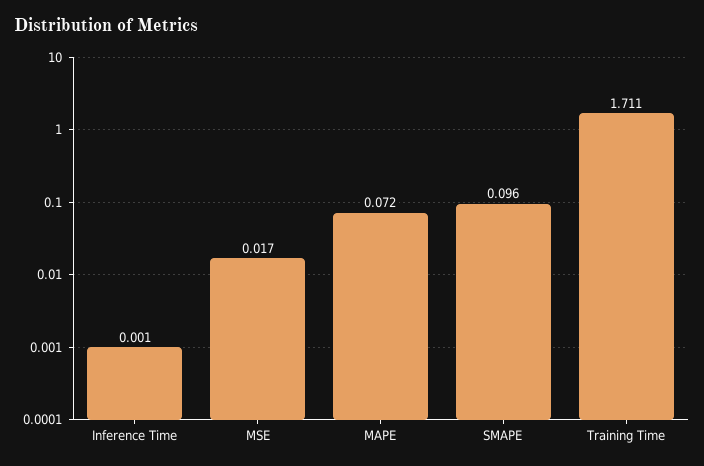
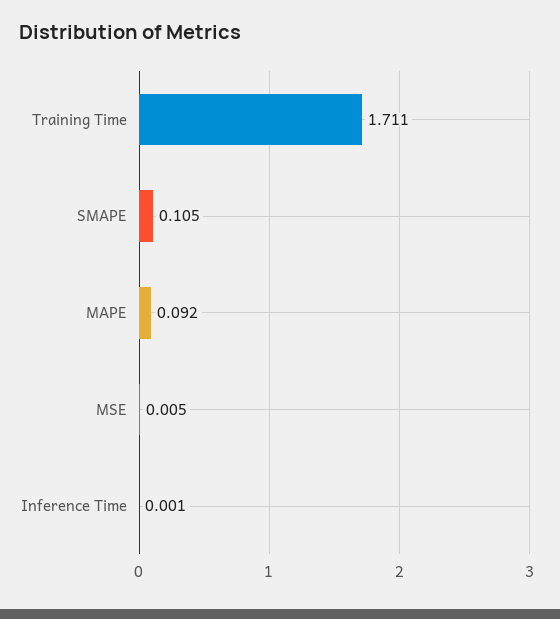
MSE: 0.017 -> 0.005
MAPE: 0.072 -> 0.092
SMAPE: 0.096 -> 0.105

